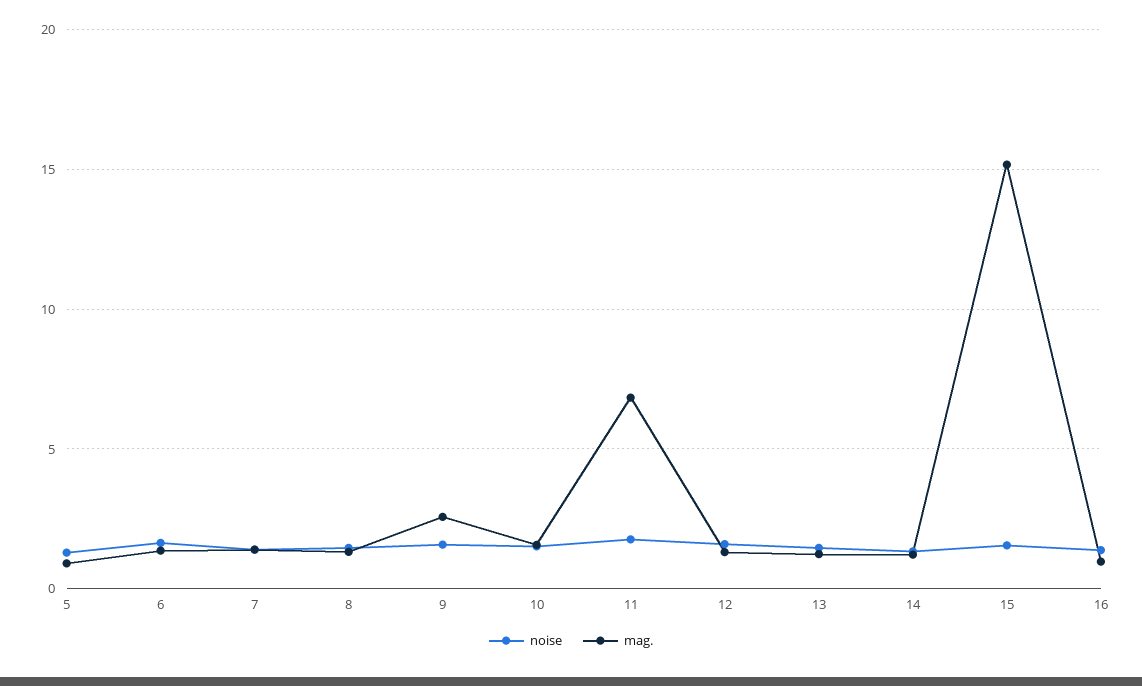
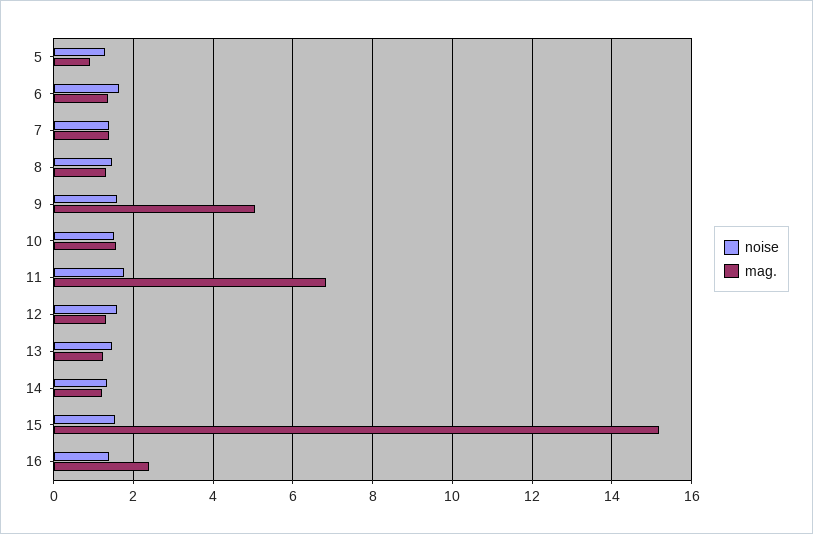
mag., 9: 2.5 -> 5
mag., 16: 1 -> 2.4

